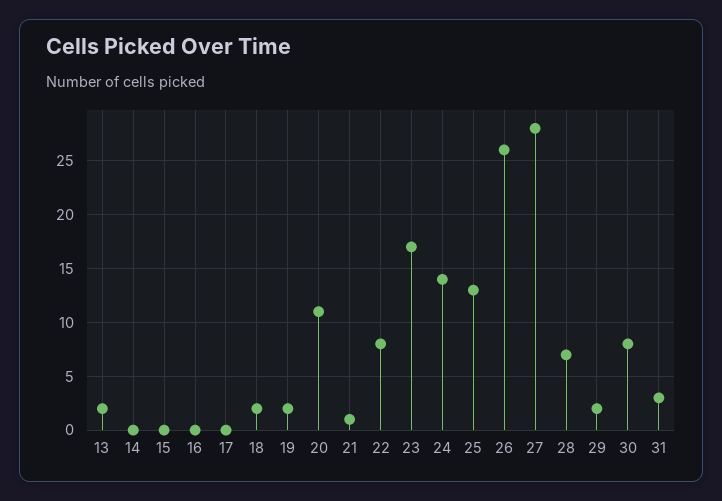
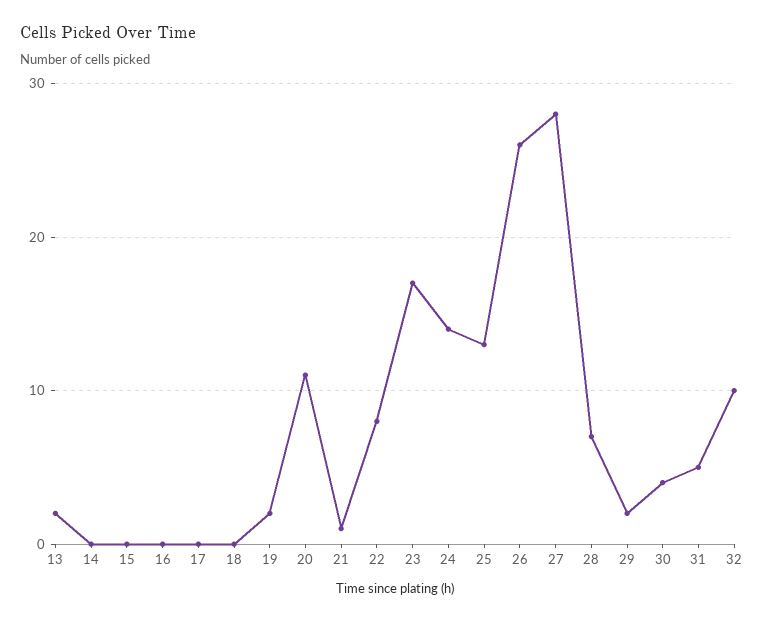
18: 2 -> 0
30: 8 -> 4
31: 3 -> 5
32: none -> 10

